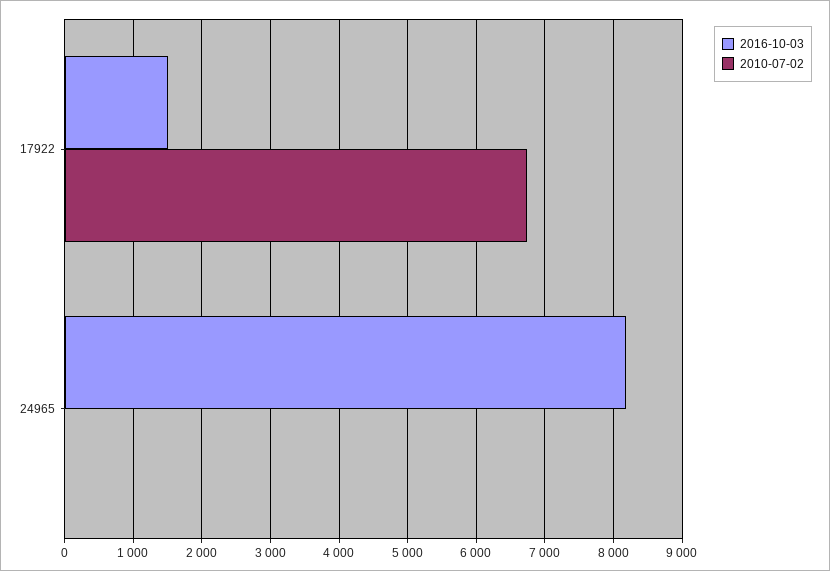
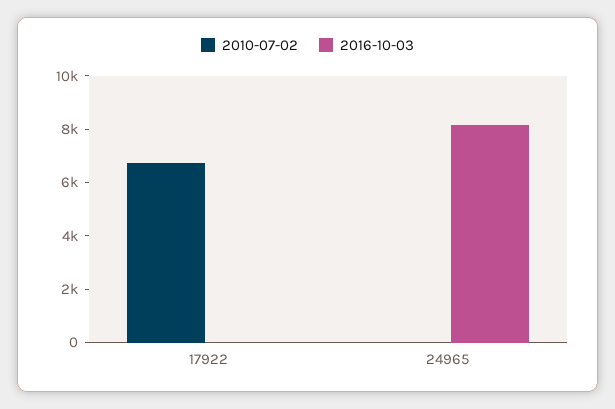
2016-10-03, 17922: 1500 -> 0

